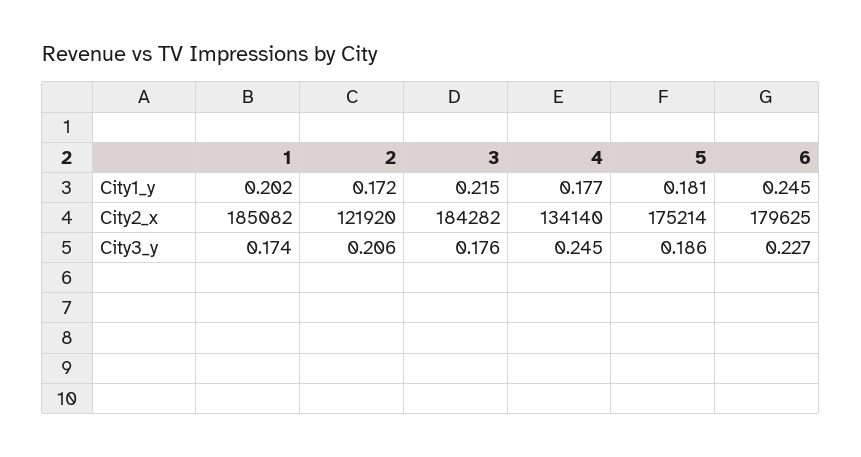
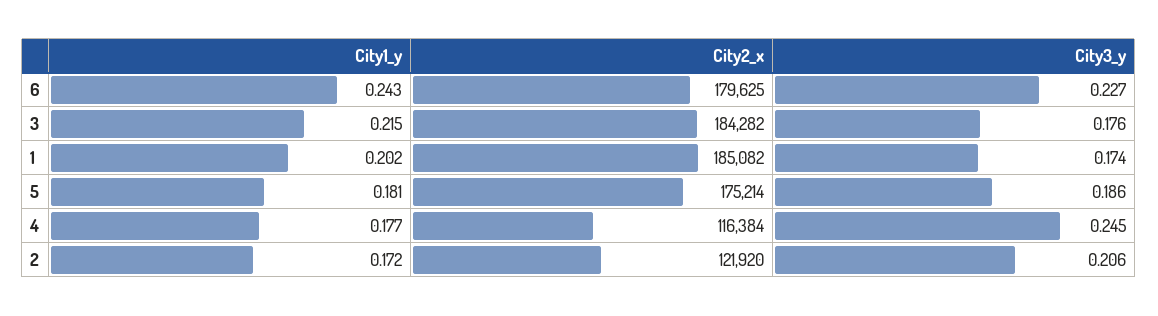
6, City1_y: 0.245 -> 0.243
4, City2_x: 134140 -> 116384

